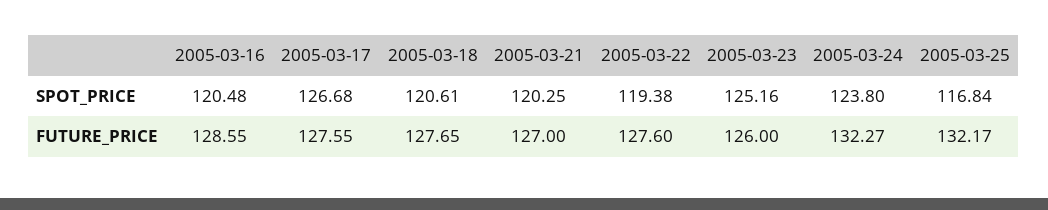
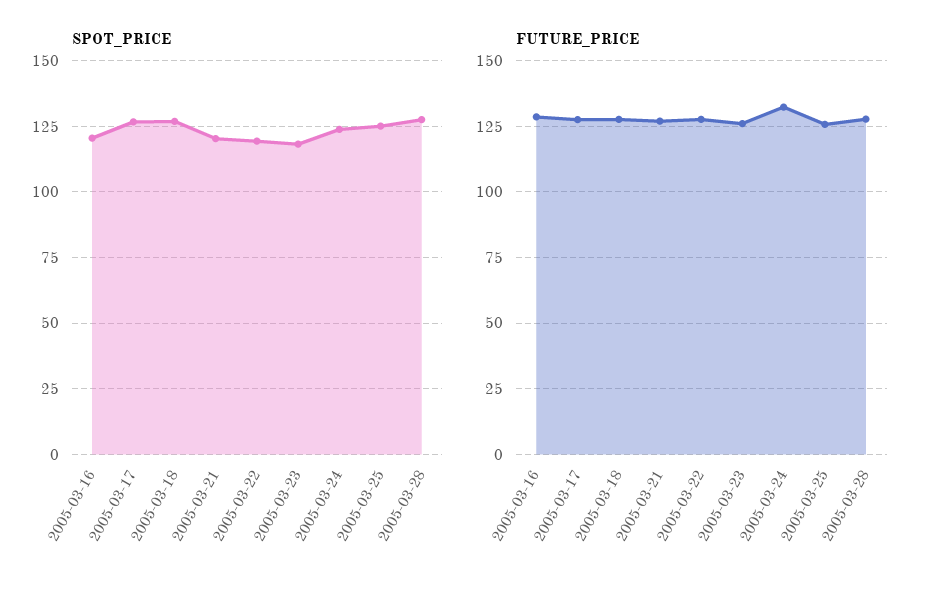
SPOT_PRICE, 2005-03-18: 120.61 -> 127.5
SPOT_PRICE, 2005-03-23: 125.16 -> 117.5
SPOT_PRICE, 2005-03-25: 116.84 -> 125
FUTURE_PRICE, 2005-03-25: 132.17 -> 125
SPOT_PRICE, 2005-03-28: none -> 127.5
FUTURE_PRICE, 2005-03-28: none -> 127.5

